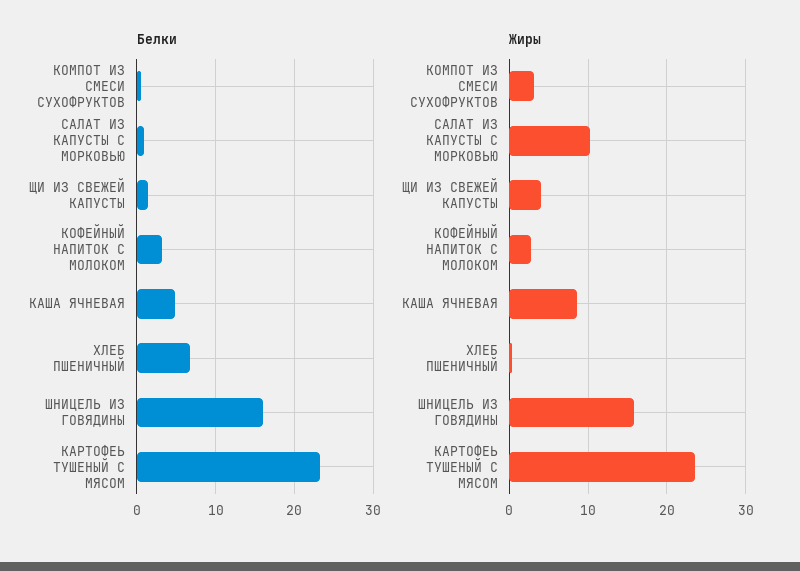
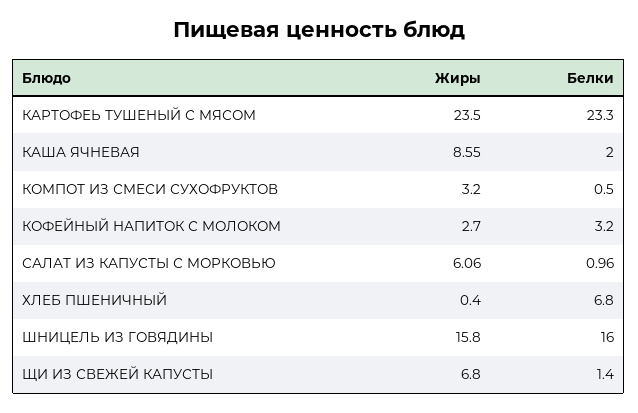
Белки, КАША ЯЧНЕВАЯ: 5 -> 2
Жиры, САЛАТ ИЗ КАПУСТЫ С МОРКОВЬЮ: 10 -> 6.06
Жиры, ЩИ ИЗ СВЕЖЕЙ КАПУСТЫ: 4 -> 6.8

